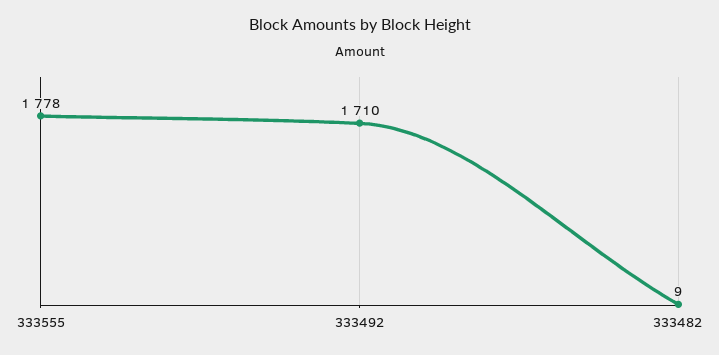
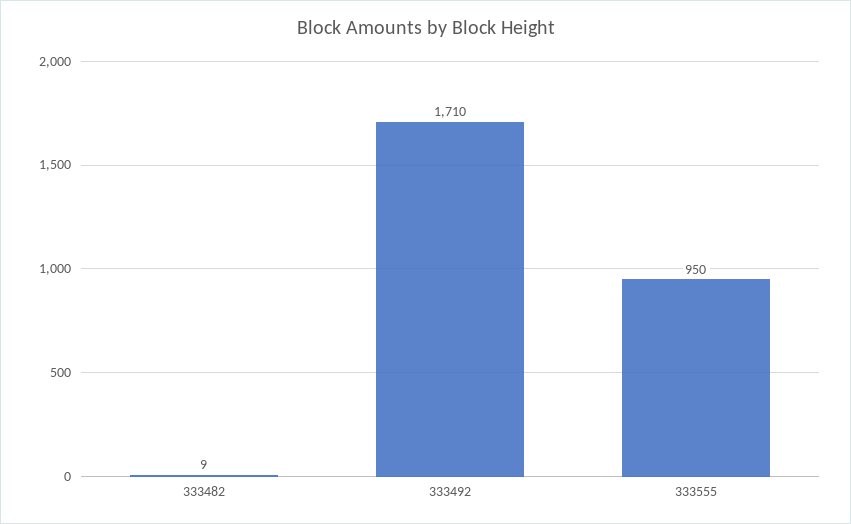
333555: 1778 -> 950

